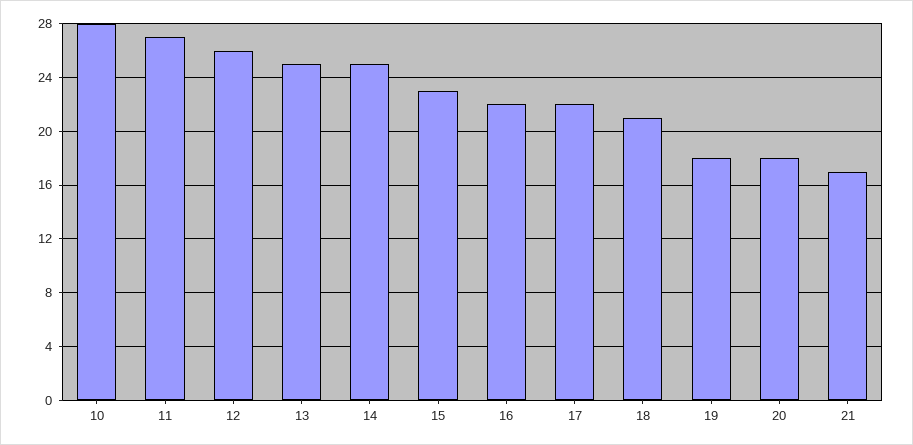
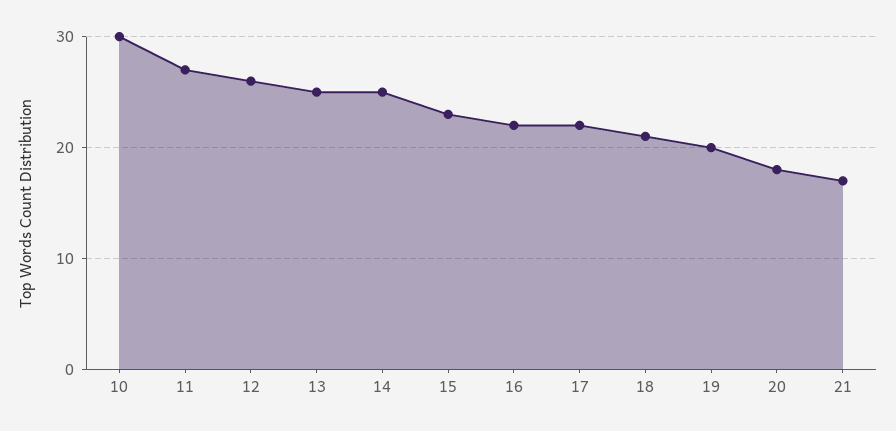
10: 28 -> 30
19: 18 -> 20

